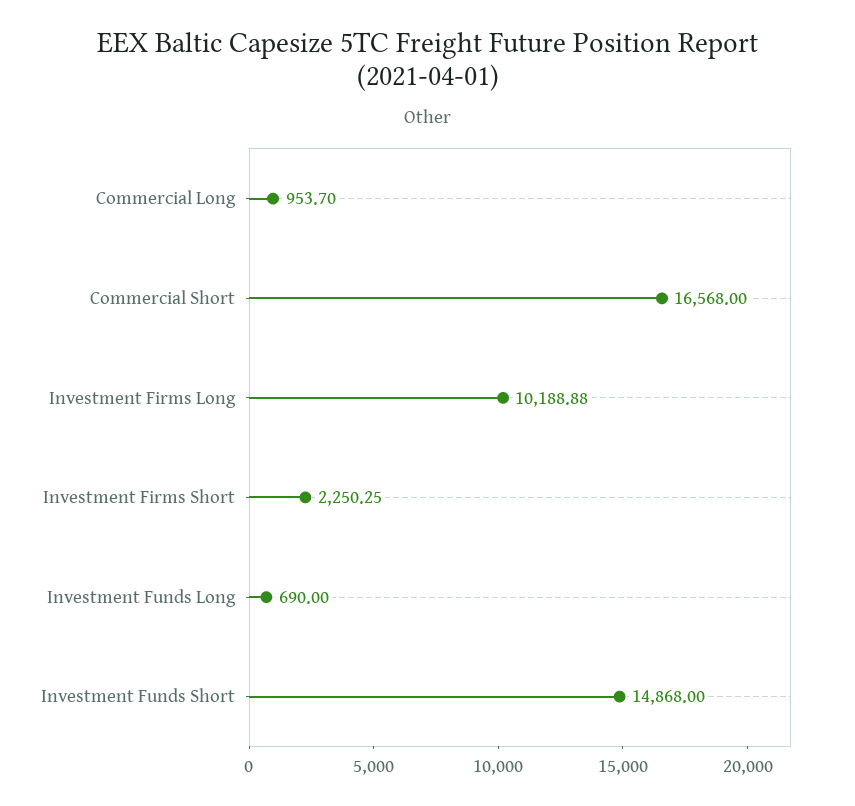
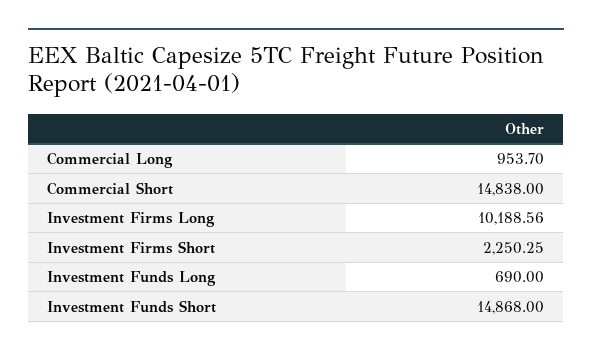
Commercial Short: 16568 -> 14838
Investment Firms Long: 10188.88 -> 10188.56

